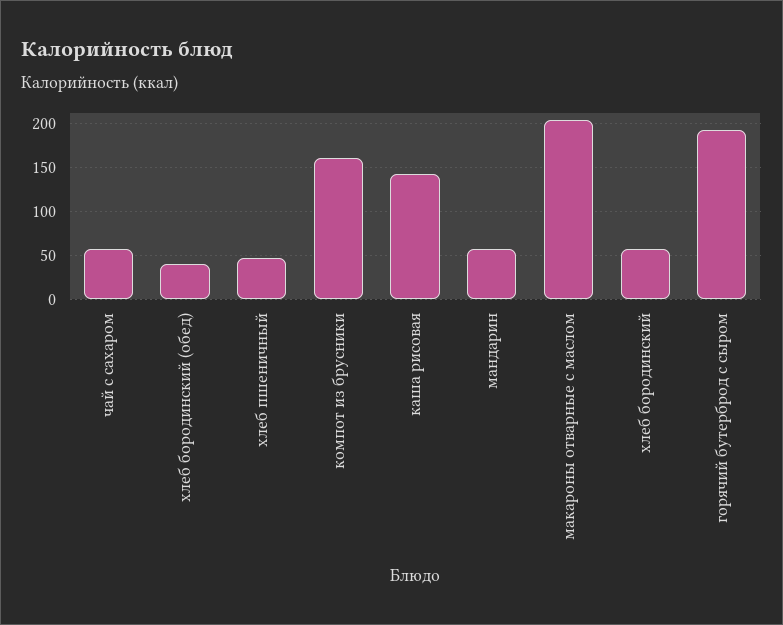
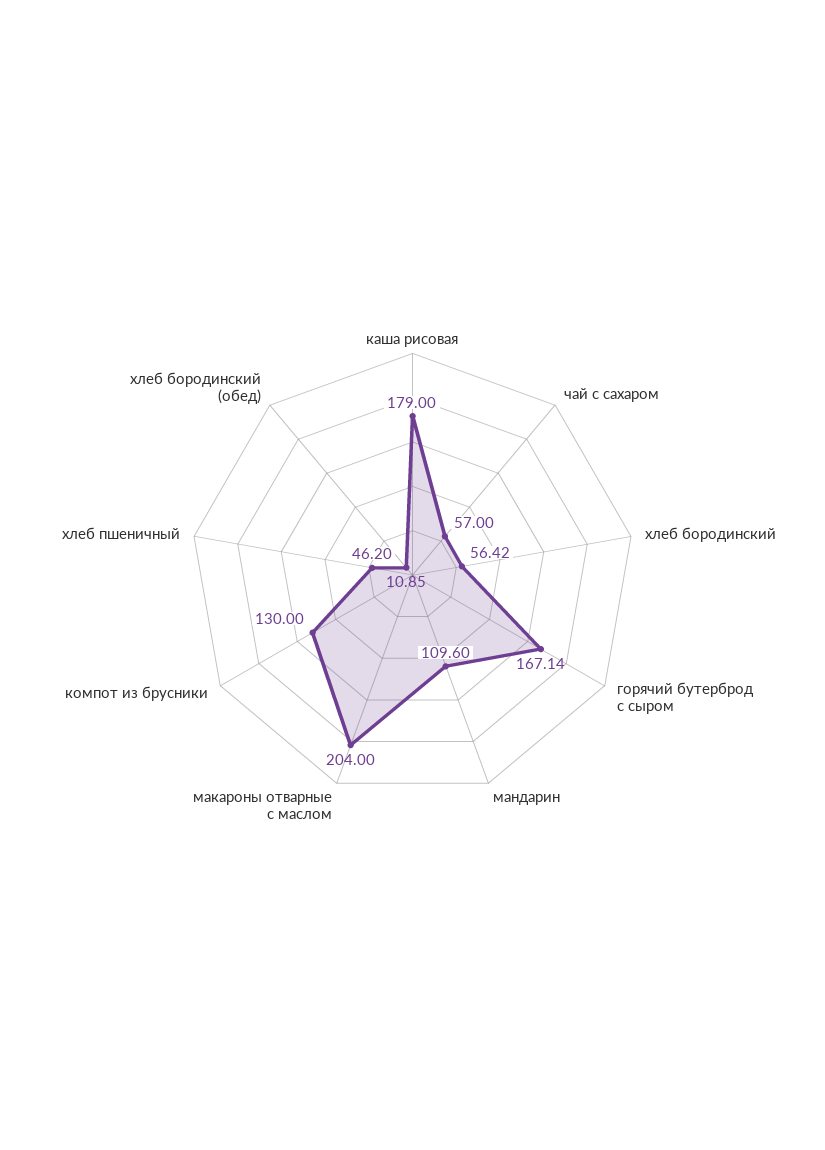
хлеб бородинский (обед): 40 -> 10.85
компот из брусники: 160 -> 130
каша рисовая: 140 -> 179
мандарин: 60 -> 109.6
горячий бутерброд с сыром: 190 -> 167.14

